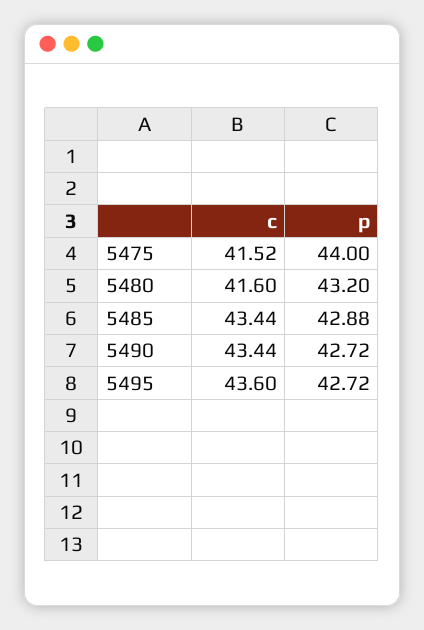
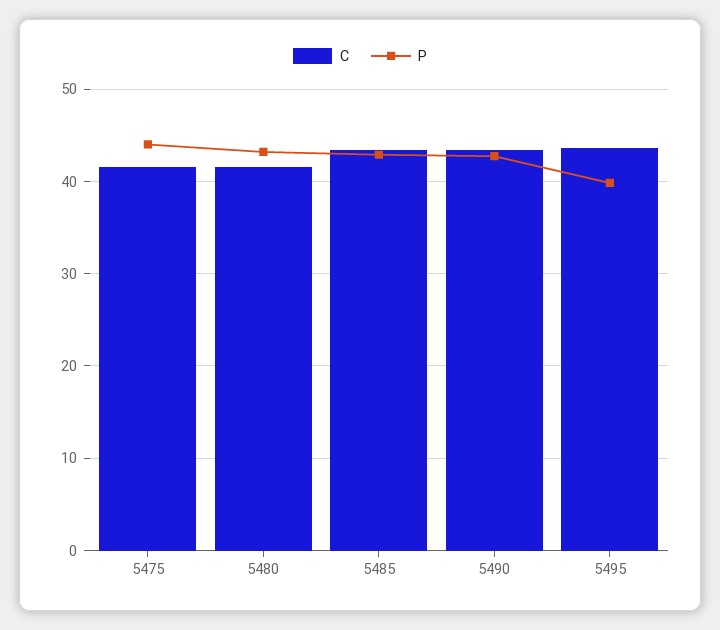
p, 5495: 42.72 -> 40

